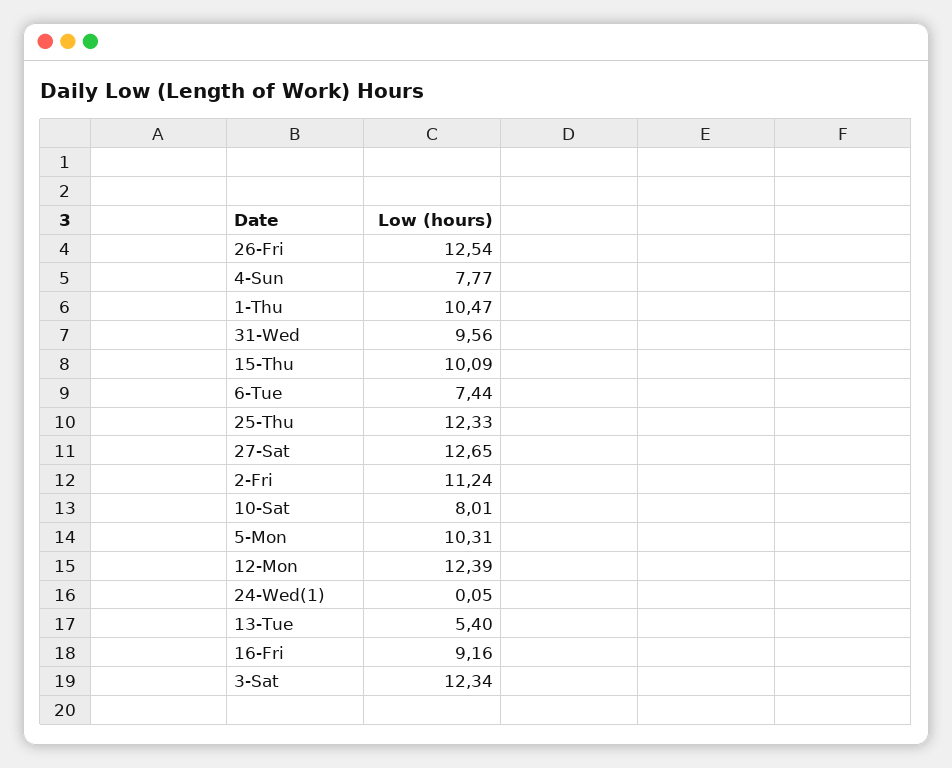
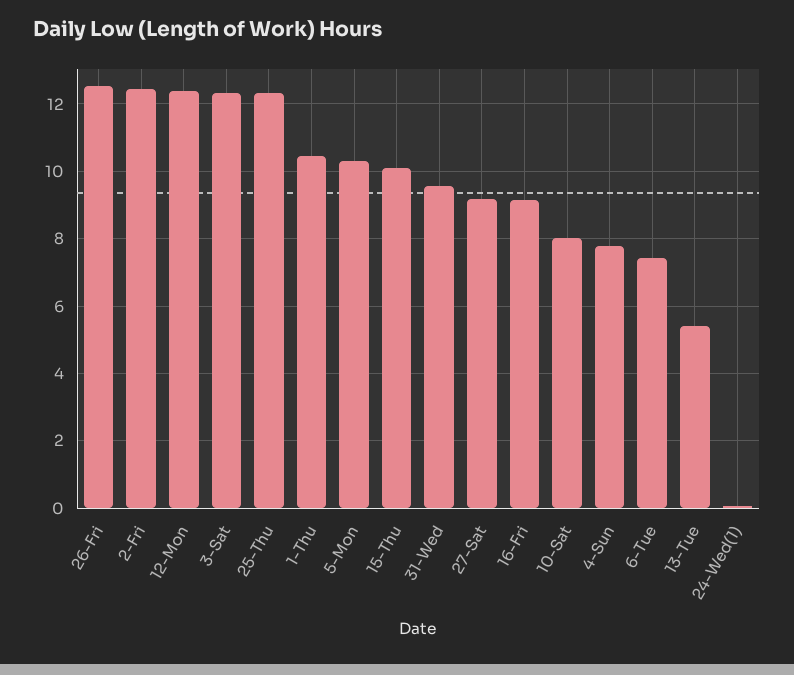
27-Sat: 12.65 -> 9.2
2-Fri: 11.24 -> 12.4

